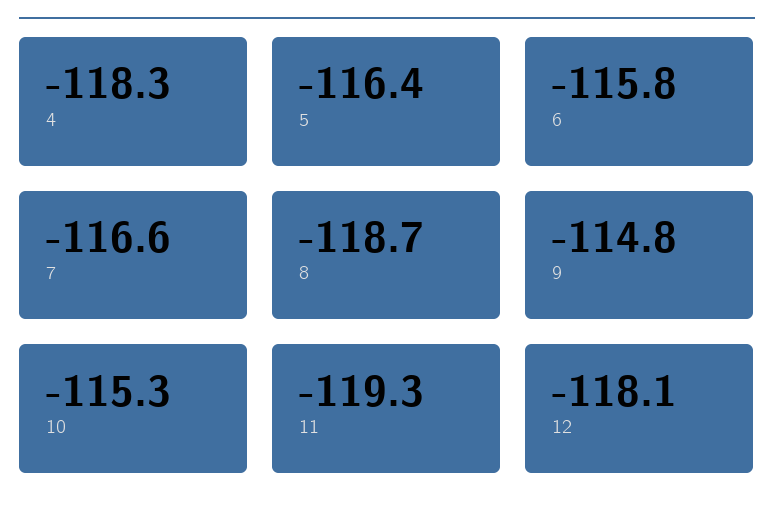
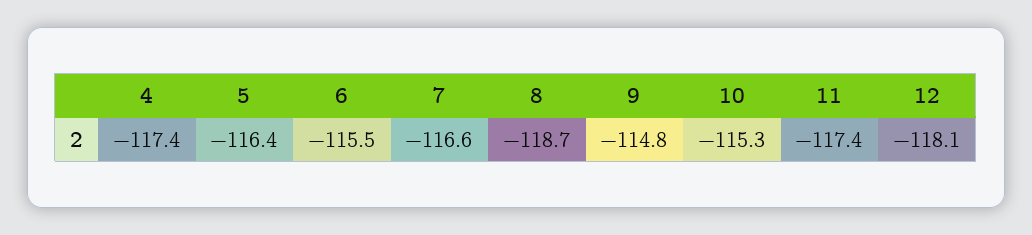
4: -118.3 -> -117.4
6: -115.8 -> -115.5
11: -119.3 -> -117.4

